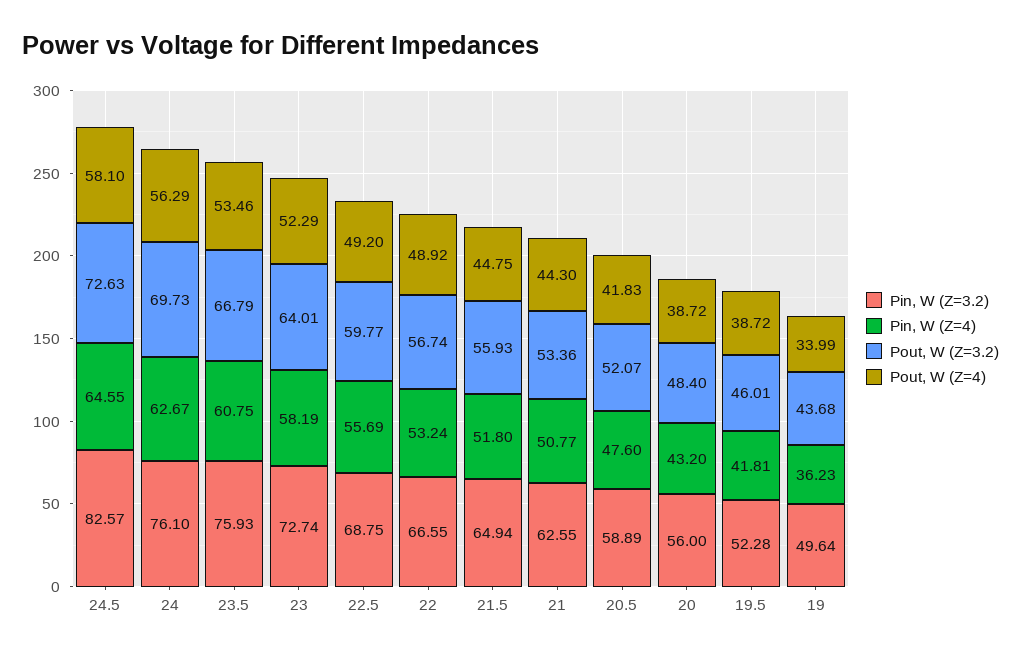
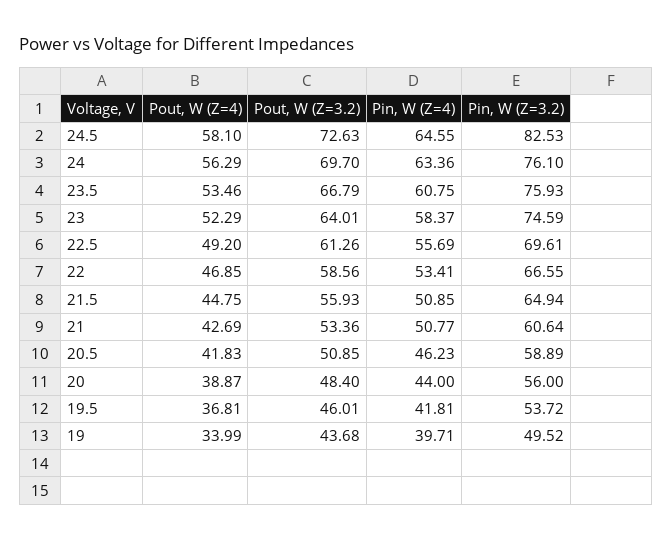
Pin, W (Z=3.2), 24.5: 82.57 -> 82.53
Pin, W (Z=4), 24: 62.67 -> 63.36
Pout, W (Z=3.2), 24: 69.73 -> 69.7
Pin, W (Z=3.2), 23: 72.74 -> 74.59
Pin, W (Z=4), 23: 58.19 -> 58.37
Pin, W (Z=3.2), 22.5: 68.75 -> 69.61
Pout, W (Z=3.2), 22.5: 59.77 -> 61.26
Pin, W (Z=4), 22: 53.24 -> 53.41
Pout, W (Z=3.2), 22: 56.74 -> 58.56
Pout, W (Z=4), 22: 48.92 -> 46.85
Pin, W (Z=4), 21.5: 51.8 -> 50.85
Pin, W (Z=3.2), 21: 62.55 -> 60.64
Pout, W (Z=4), 21: 44.3 -> 42.69
Pin, W (Z=4), 20.5: 47.6 -> 46.23
Pout, W (Z=3.2), 20.5: 52.07 -> 50.85
Pin, W (Z=4), 20: 43.2 -> 44
Pout, W (Z=4), 20: 38.72 -> 38.87
Pin, W (Z=3.2), 19.5: 52.28 -> 53.72
Pout, W (Z=4), 19.5: 38.72 -> 36.81
Pin, W (Z=3.2), 19: 49.64 -> 49.52
Pin, W (Z=4), 19: 36.23 -> 39.71

